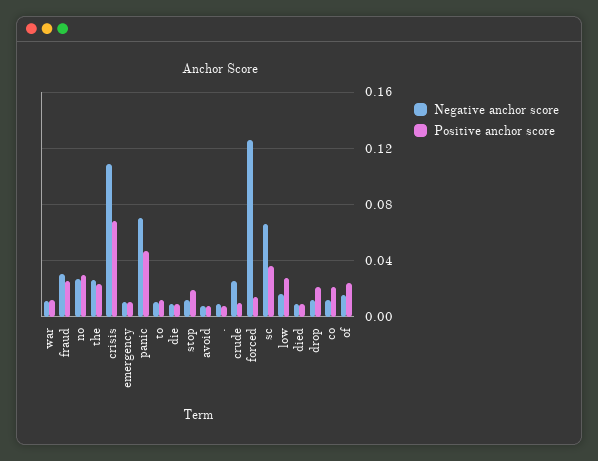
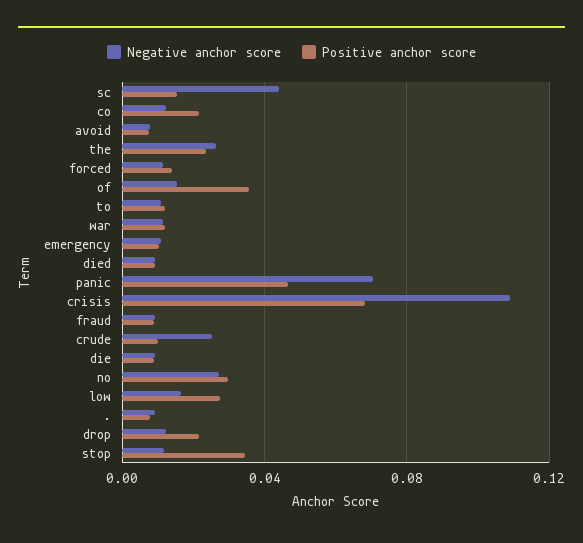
Negative anchor score, fraud: 0.03 -> 0.01
Positive anchor score, fraud: 0.025 -> 0.01
Positive anchor score, stop: 0.02 -> 0.035
Negative anchor score, forced: 0.125 -> 0.01
Negative anchor score, sc: 0.065 -> 0.045
Positive anchor score, sc: 0.035 -> 0.015
Positive anchor score, of: 0.025 -> 0.035

